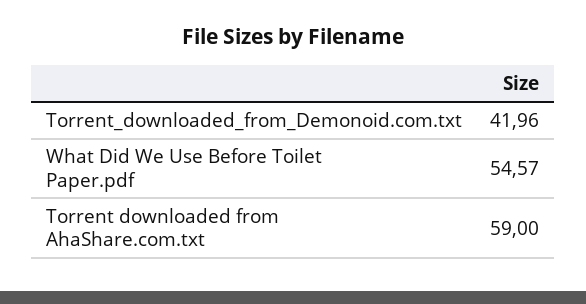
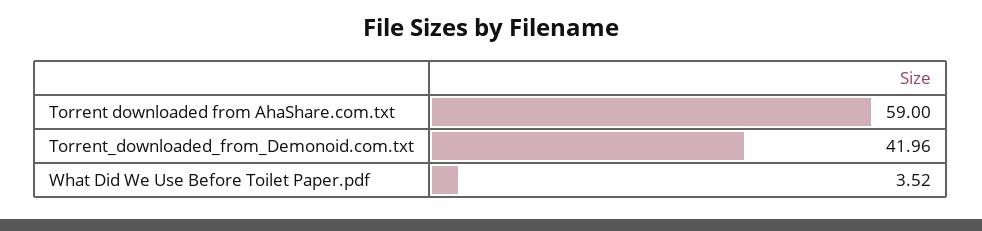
What Did We Use Before Toilet Paper.pdf: 54.57 -> 3.52

